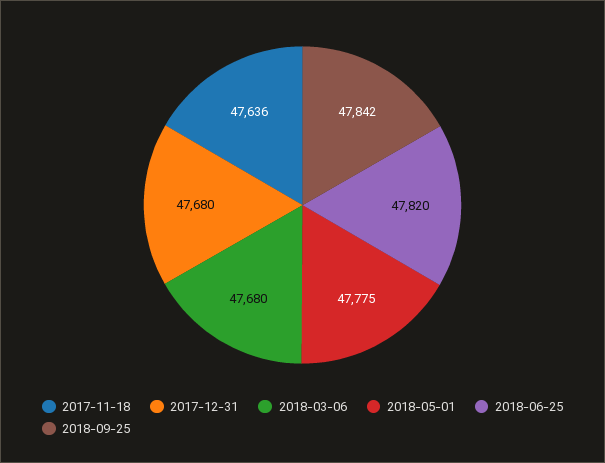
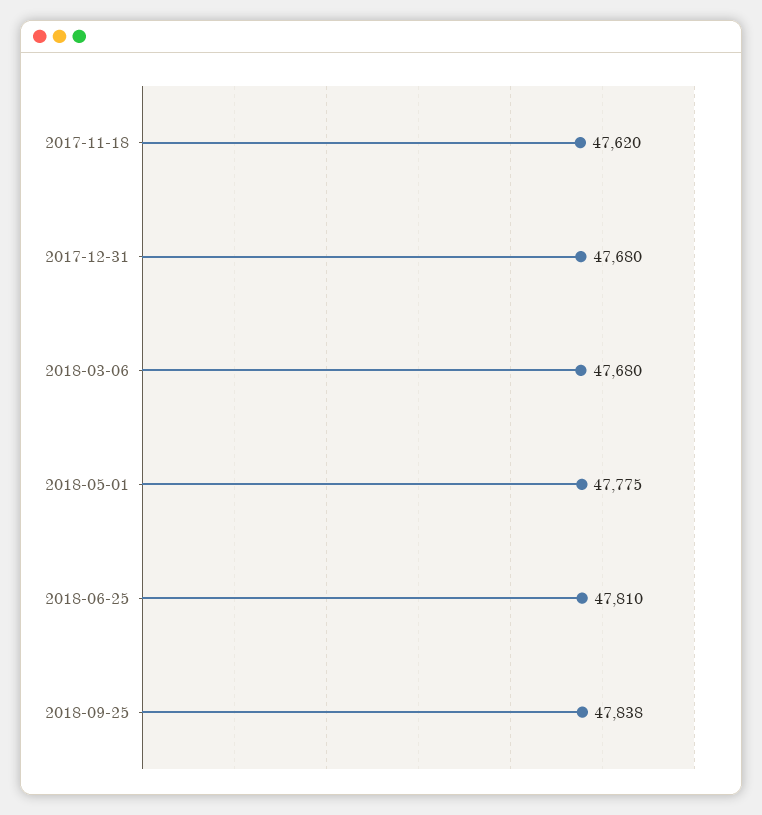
2017-11-18: 47636 -> 47620
2018-06-25: 47820 -> 47810
2018-09-25: 47842 -> 47838

